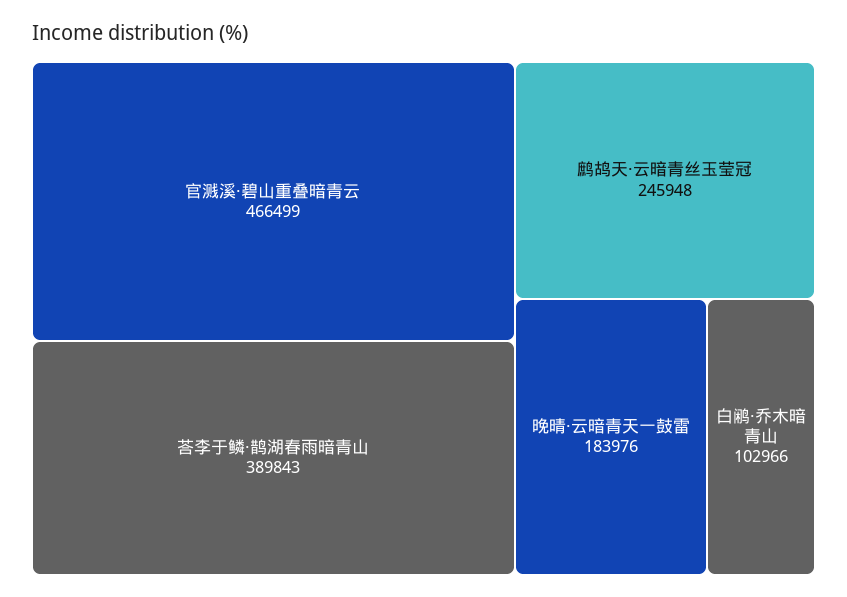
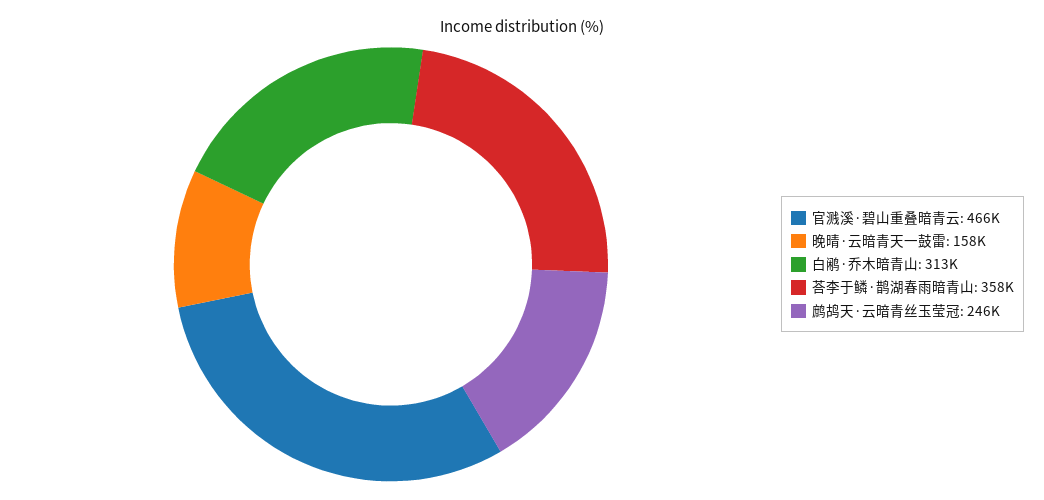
荅李于鳞·鹊湖春雨暗青山: 389843 -> 358000
晚晴·云暗青天一鼓雷: 183976 -> 158000
白鹇·乔木暗青山: 102966 -> 313000

